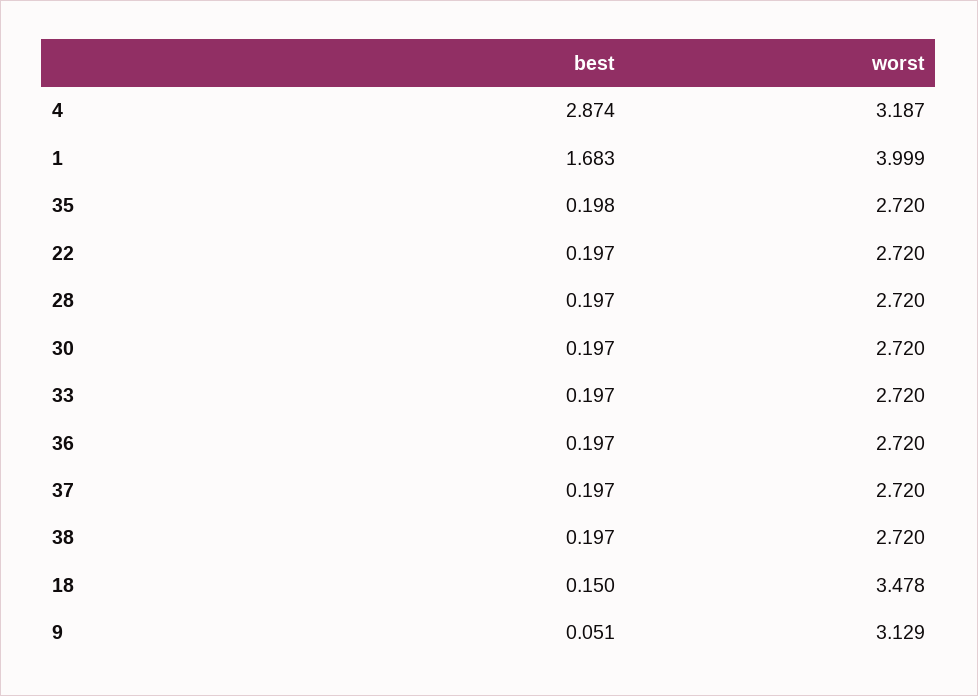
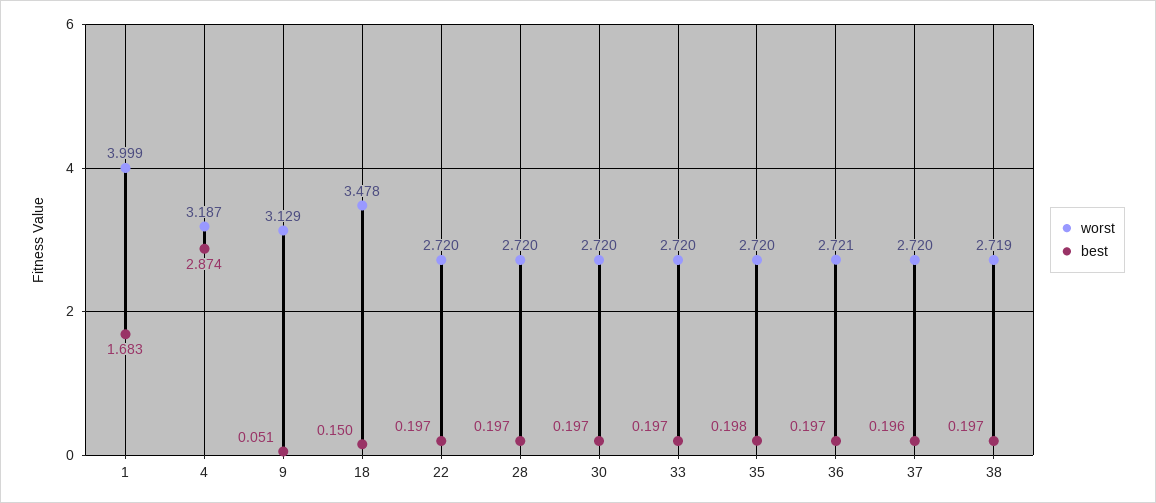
worst, 36: 2.72 -> 2.721
best, 37: 0.197 -> 0.196
worst, 38: 2.72 -> 2.719

